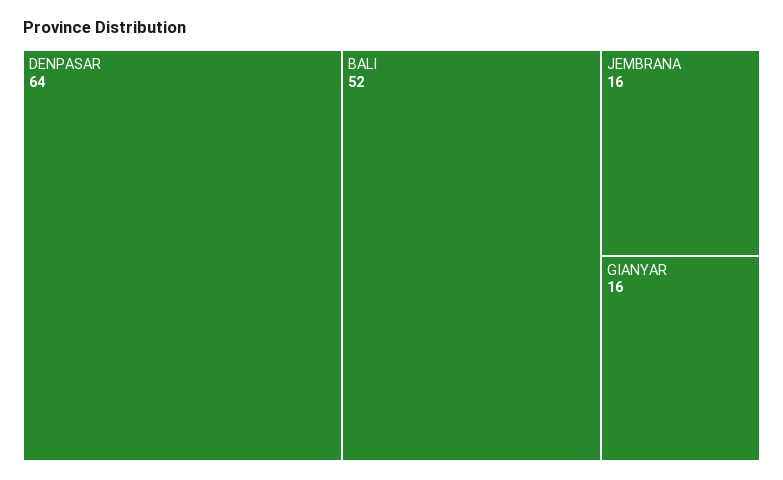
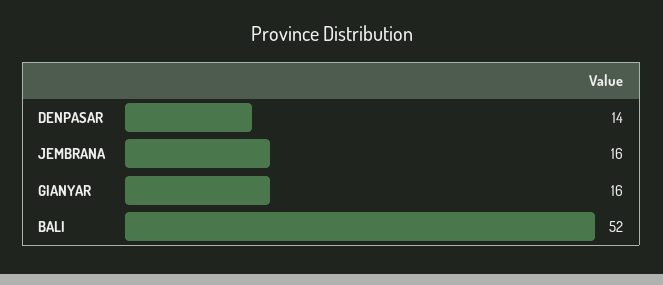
DENPASAR: 64 -> 14

